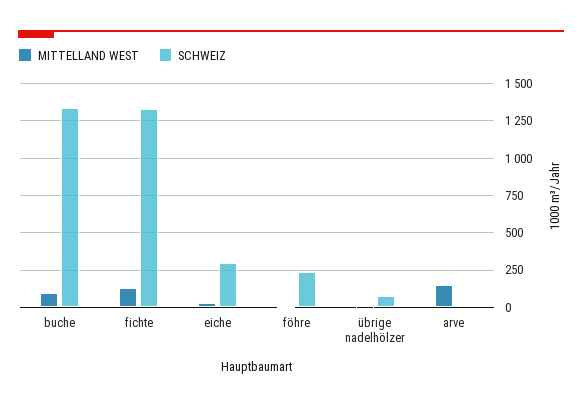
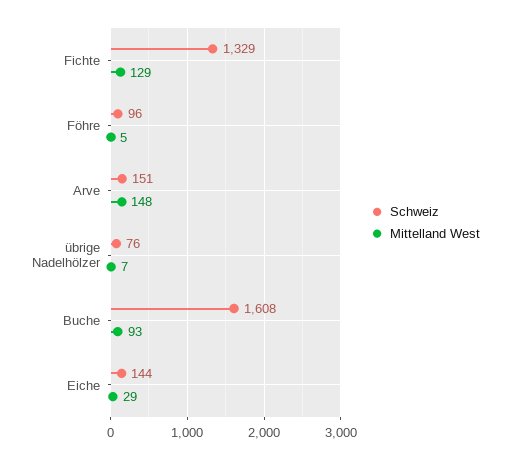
SCHWEIZ, buche: 1350 -> 1608
SCHWEIZ, eiche: 300 -> 144
SCHWEIZ, föhre: 250 -> 96
SCHWEIZ, arve: 0 -> 151

